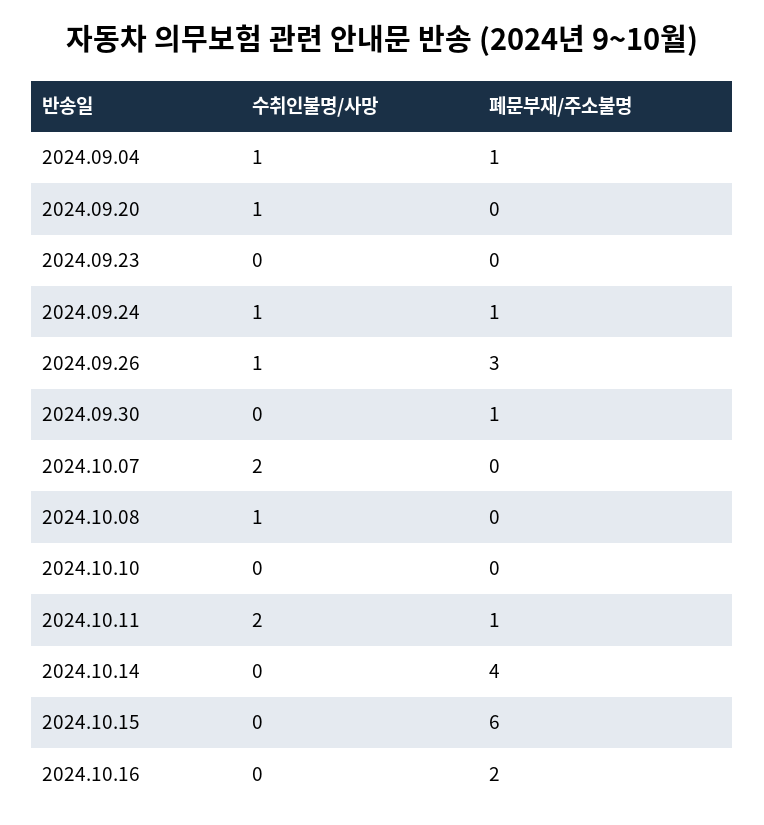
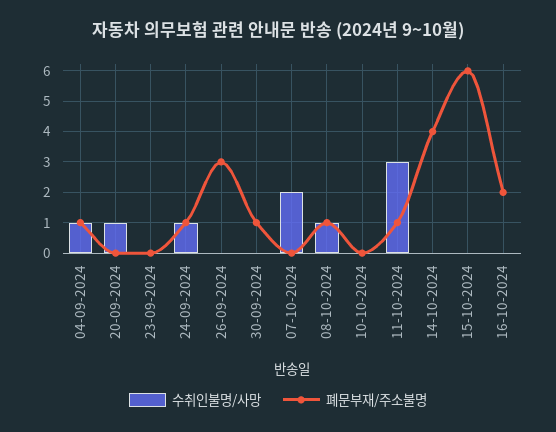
수취인불명/사망, 2024.09.26: 1 -> 0
폐문부재/주소불명, 2024.10.08: 0 -> 1
수취인불명/사망, 2024.10.11: 2 -> 3

